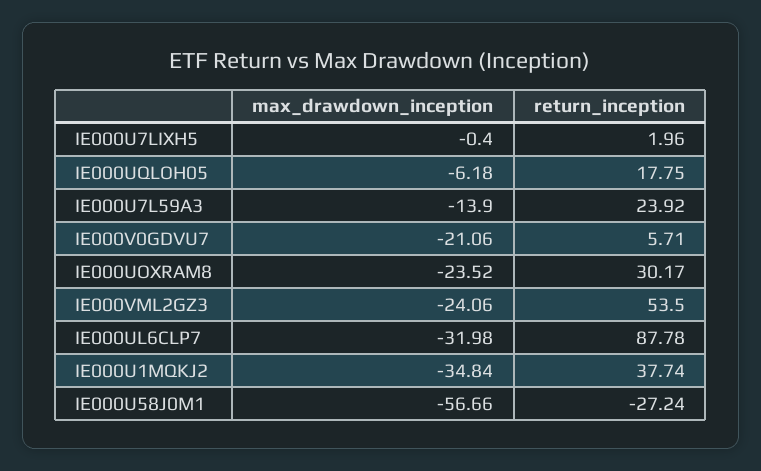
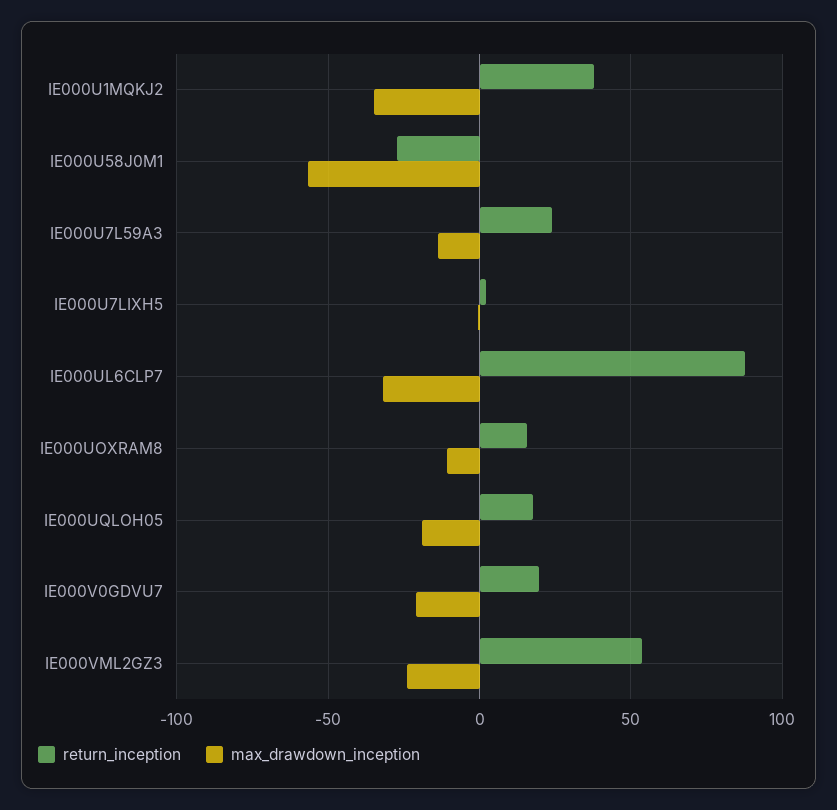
max_drawdown_inception, IE000UQLOH05: -6.18 -> -20
return_inception, IE000V0GDVU7: 5.71 -> 20
max_drawdown_inception, IE000UOXRAM8: -23.52 -> -10
return_inception, IE000UOXRAM8: 30.17 -> 15

